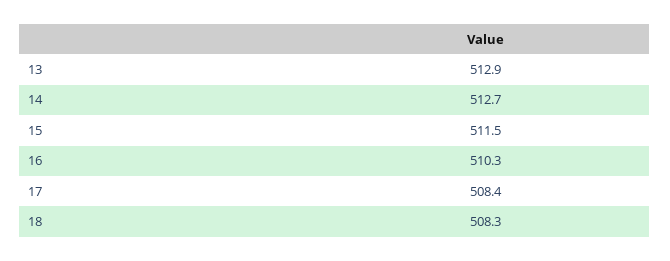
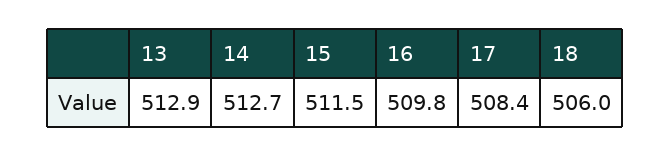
16: 510.3 -> 509.8
18: 508.3 -> 506

